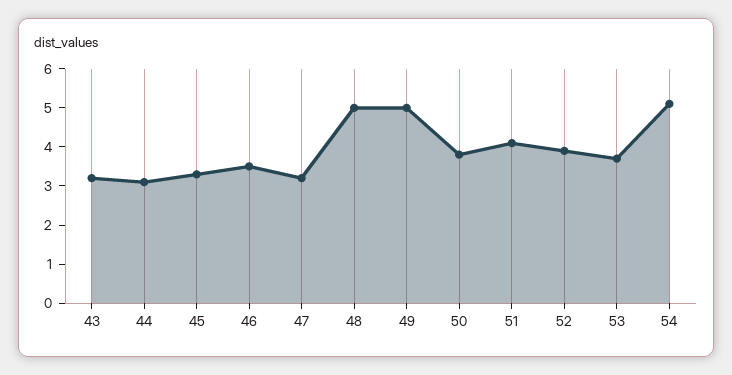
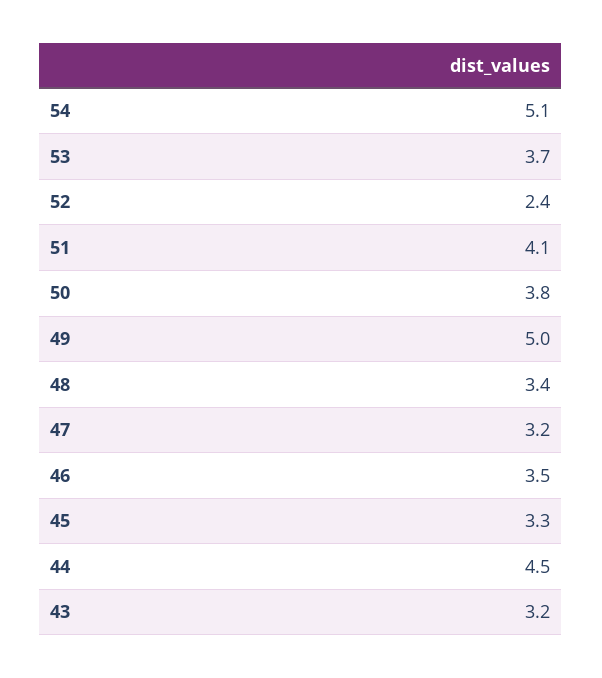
44: 3 -> 4.5
48: 5 -> 3.4
52: 4 -> 2.4

